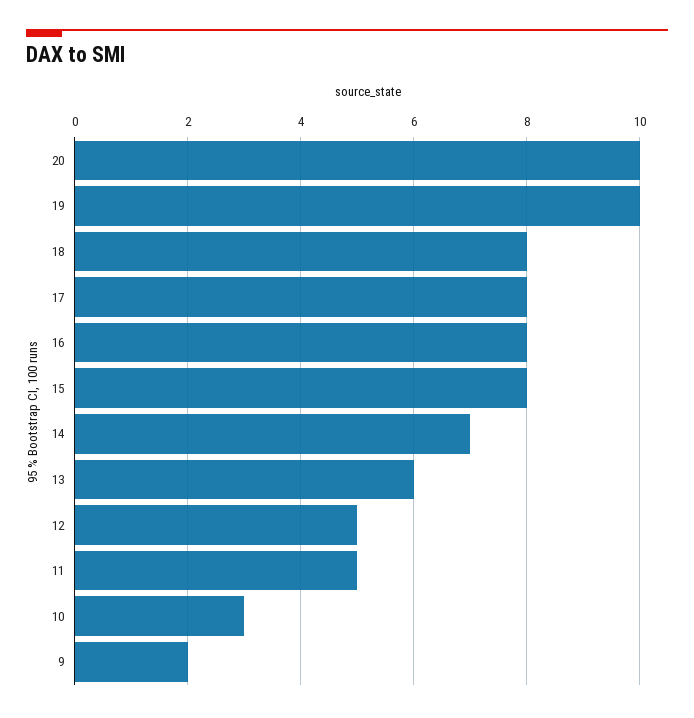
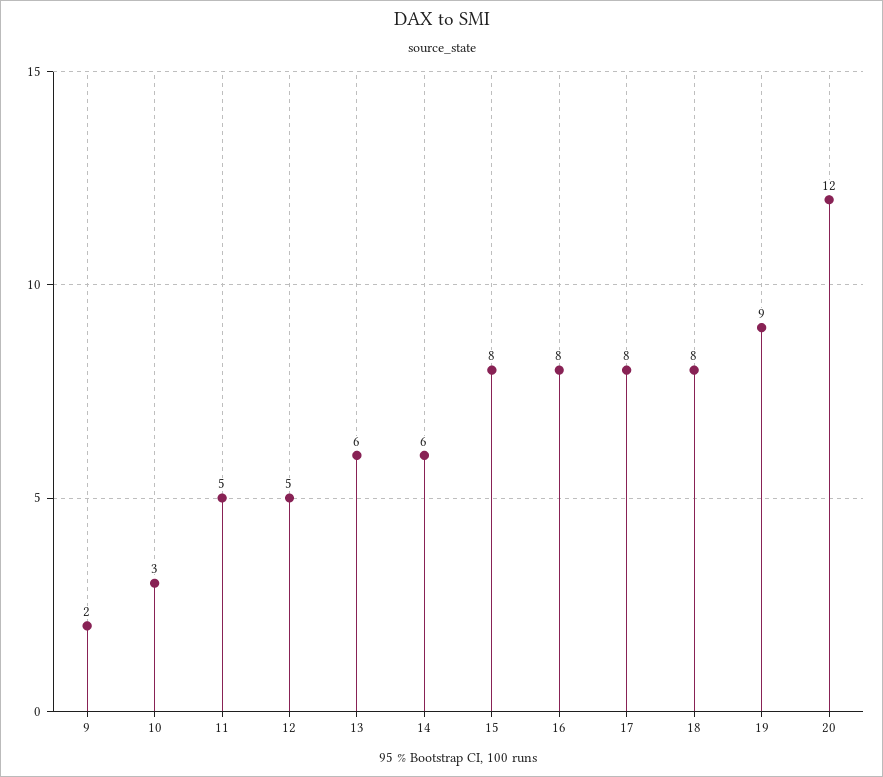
20: 10 -> 12
19: 10 -> 9
14: 7 -> 6

